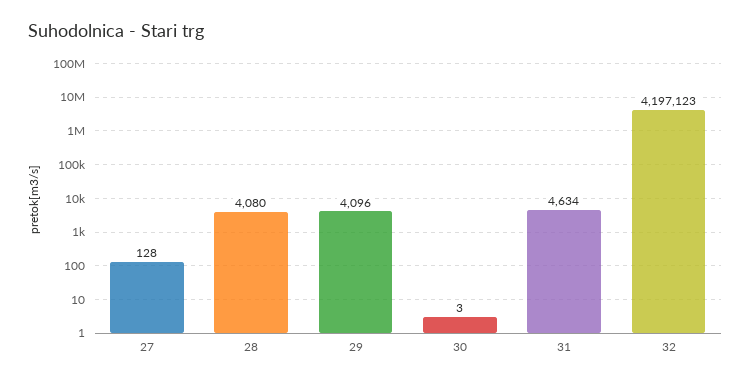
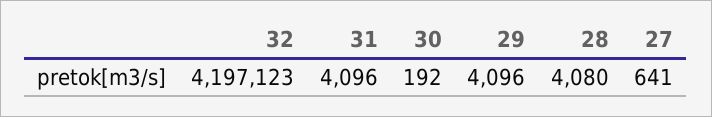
27: 128 -> 641
30: 3 -> 192
31: 4634 -> 4096

